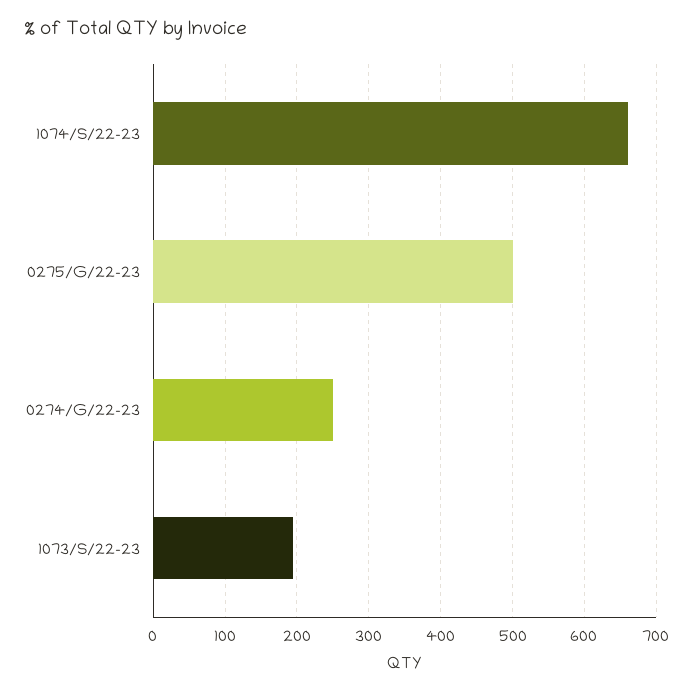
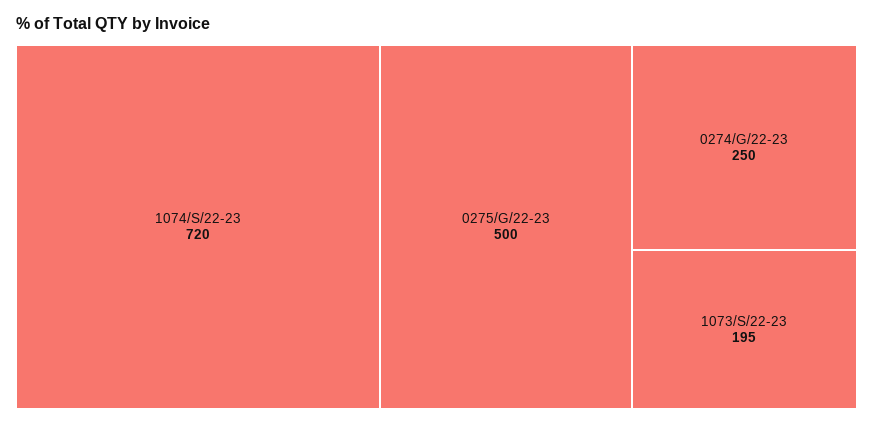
1074/S/22-23: 660 -> 720

